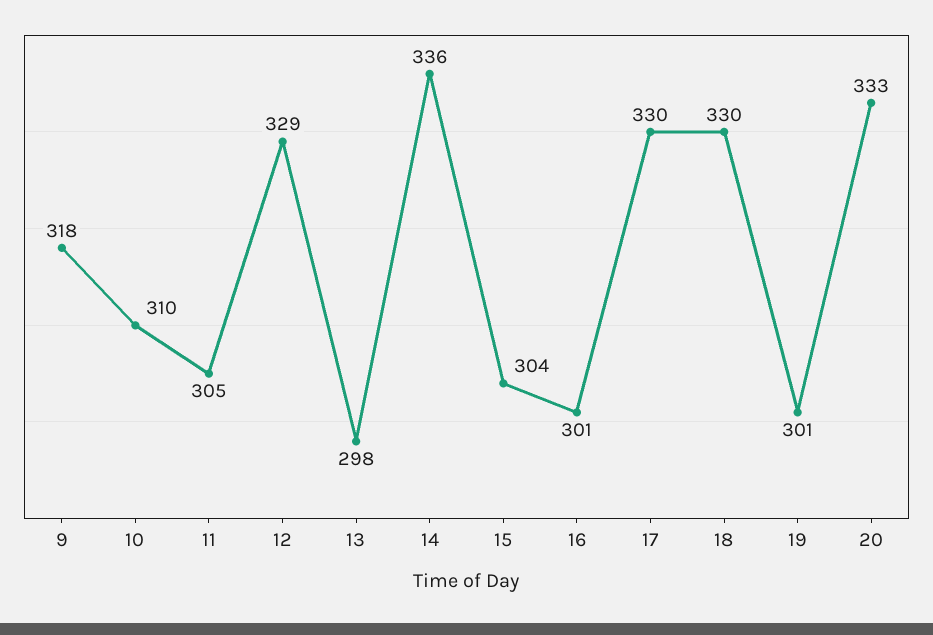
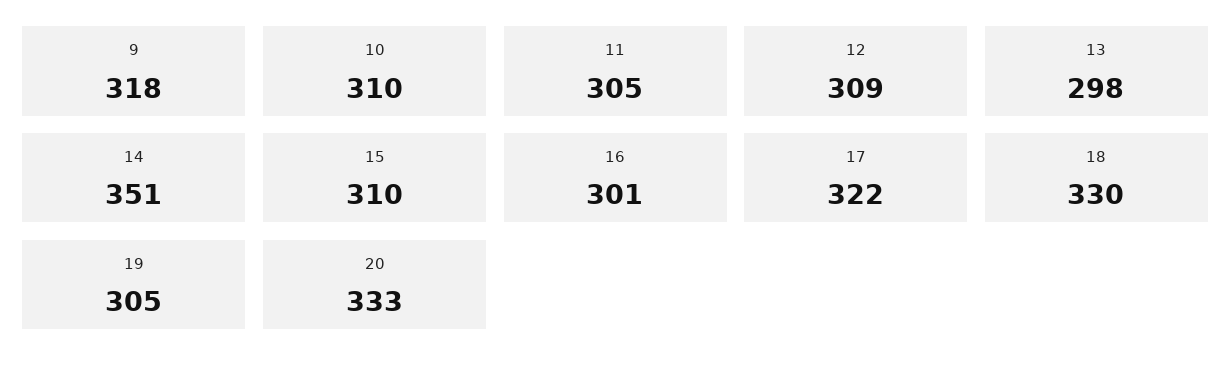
12: 329 -> 309
14: 336 -> 351
15: 304 -> 310
17: 330 -> 322
19: 301 -> 305

